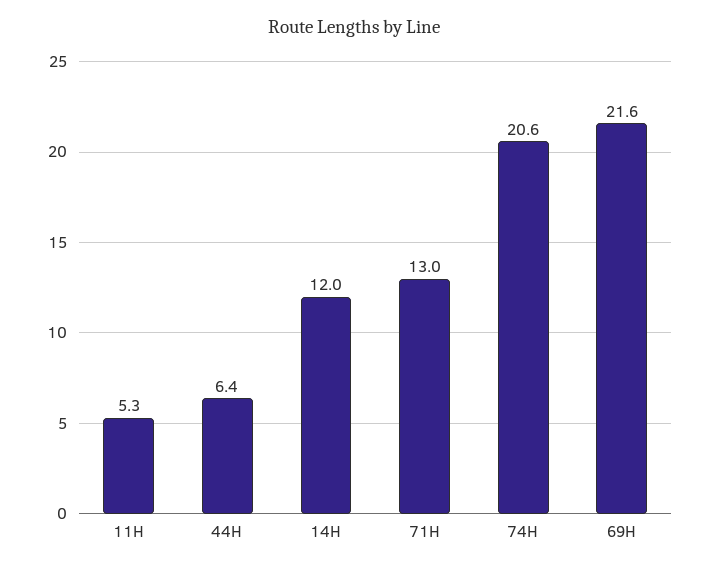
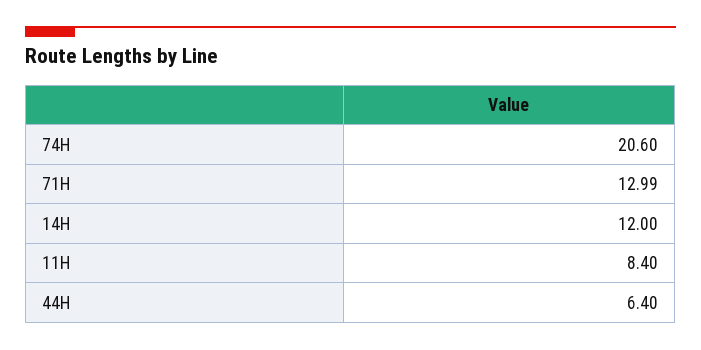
11H: 5.3 -> 8.4
69H: 21.6 -> none

